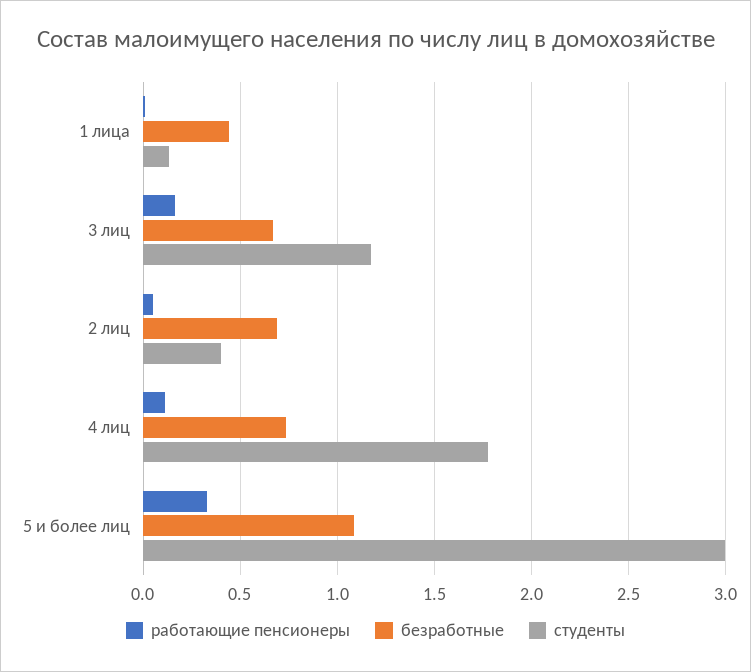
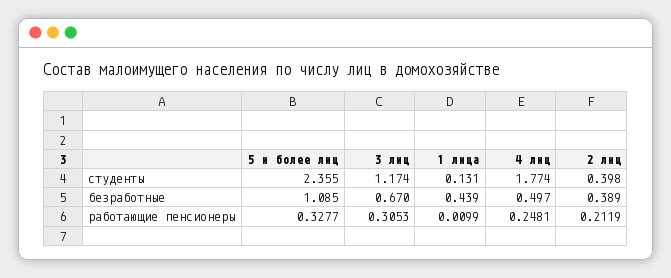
работающие пенсионеры, 3 лиц: 0.15 -> 0.3053
работающие пенсионеры, 2 лиц: 0.05 -> 0.2119
безработные, 2 лиц: 0.7 -> 0.389
работающие пенсионеры, 4 лиц: 0.1 -> 0.2481
безработные, 4 лиц: 0.75 -> 0.497
студенты, 5 и более лиц: 3 -> 2.355

